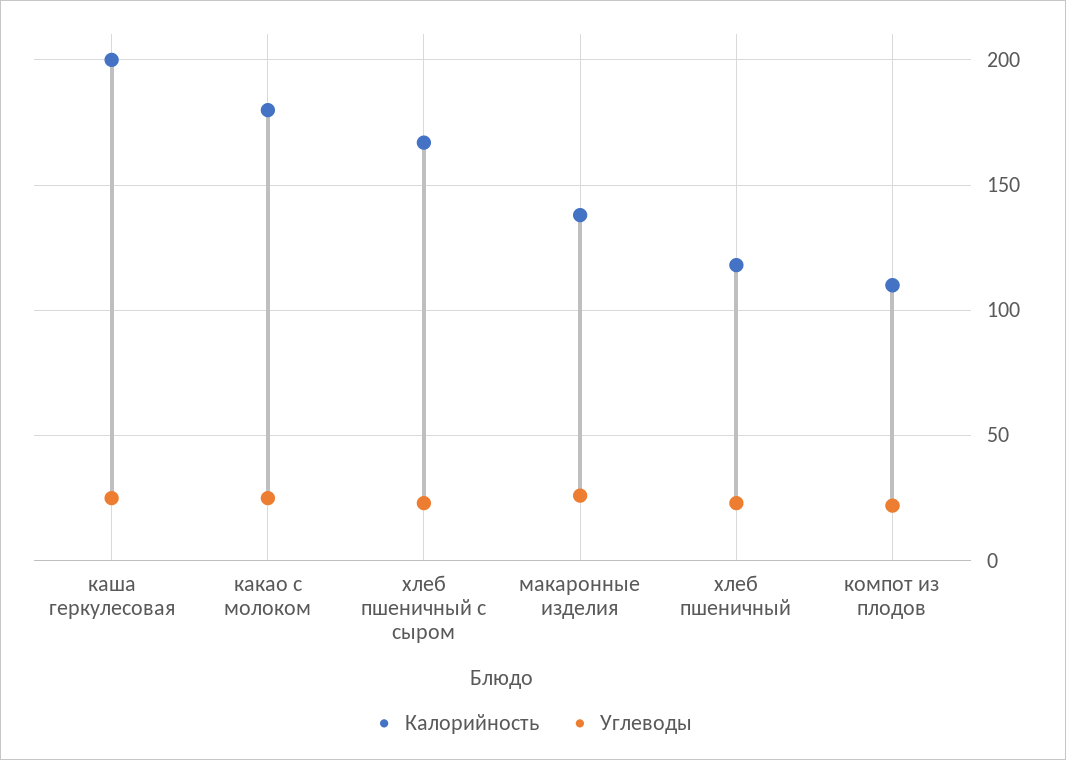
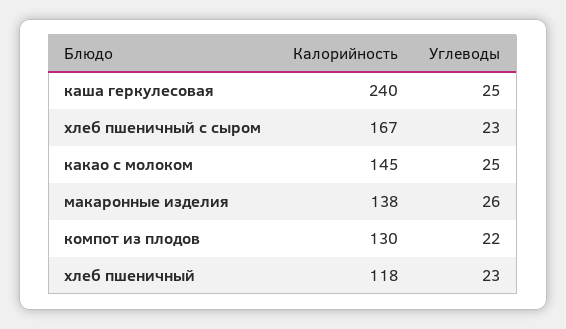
Калорийность, каша геркулесовая: 200 -> 240
Калорийность, какао с молоком: 180 -> 145
Калорийность, компот из плодов: 110 -> 130

